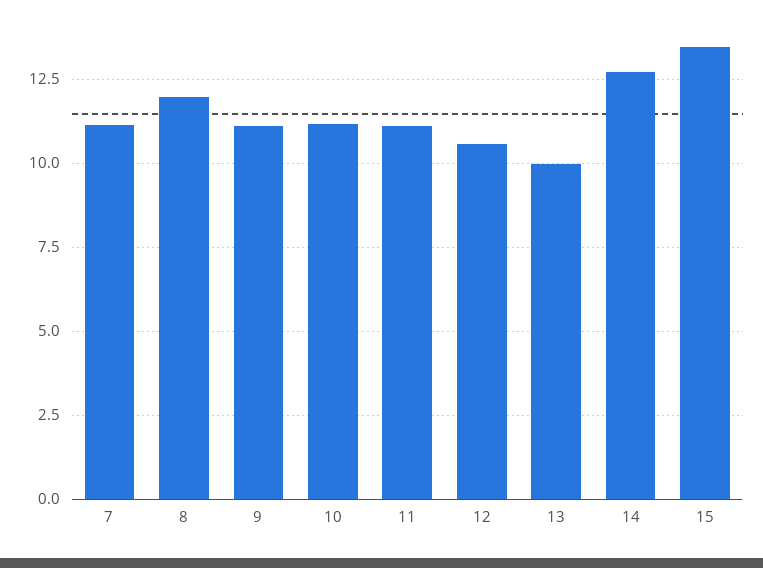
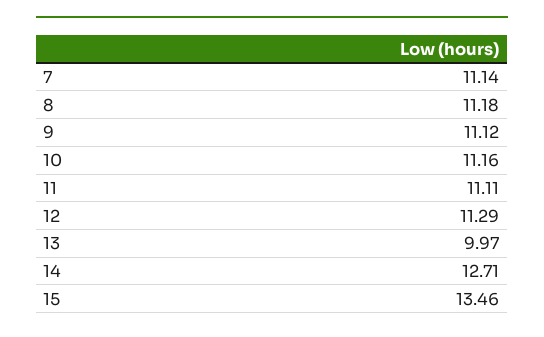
8: 12 -> 11.18
12: 10.5 -> 11.29

